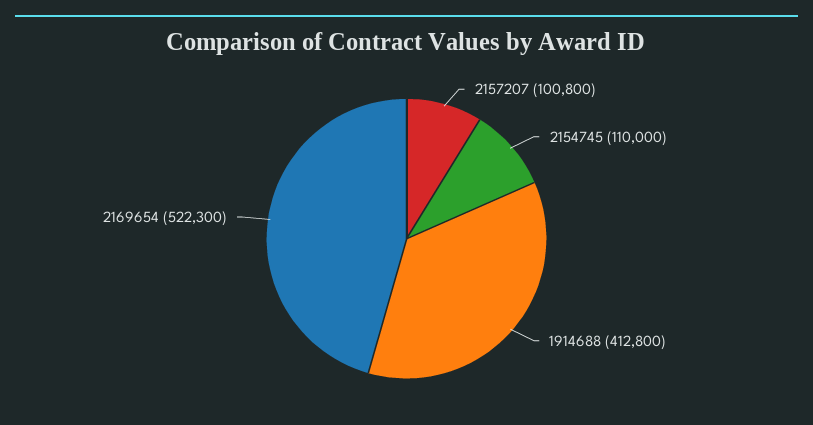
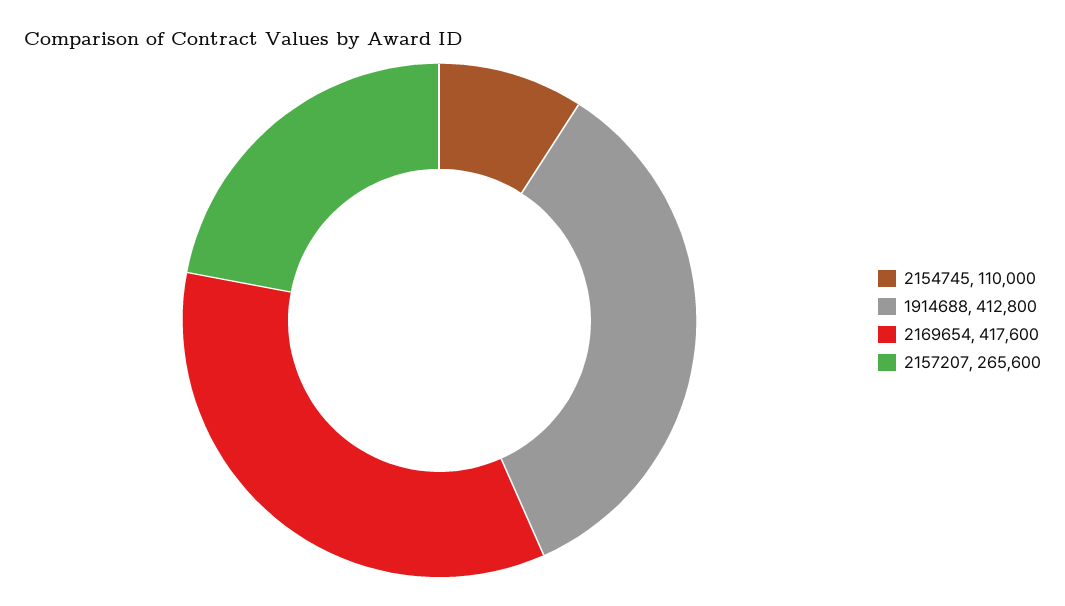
2157207: 100800 -> 265600
2169654: 522300 -> 417600

